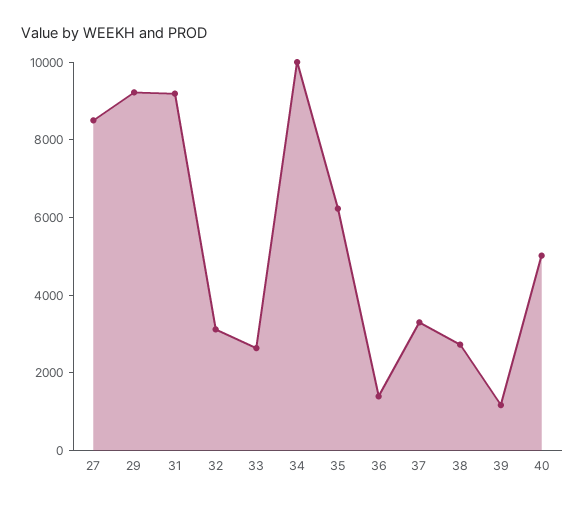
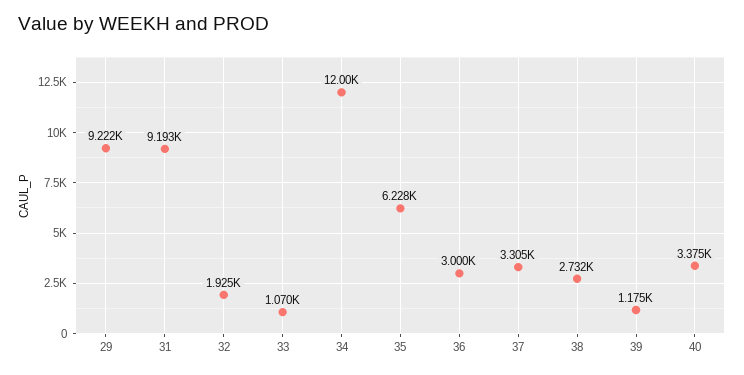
27: 8500 -> none
32: 3000 -> 1925
33: 2500 -> 1070
34: 10000 -> 12000
36: 1500 -> 3000
40: 5000 -> 3375

